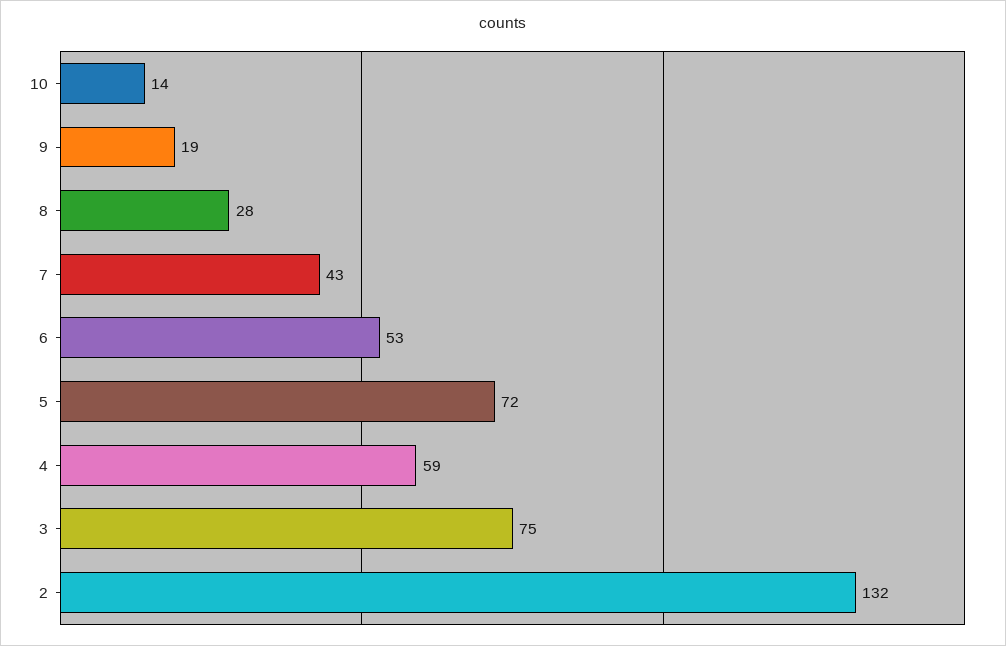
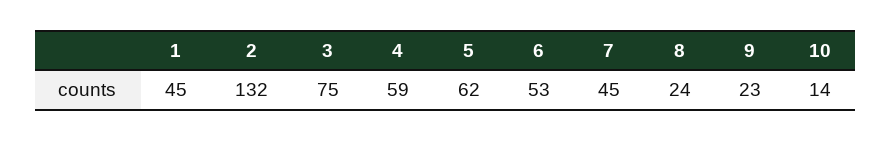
9: 19 -> 23
8: 28 -> 24
7: 43 -> 45
5: 72 -> 62
1: none -> 45

